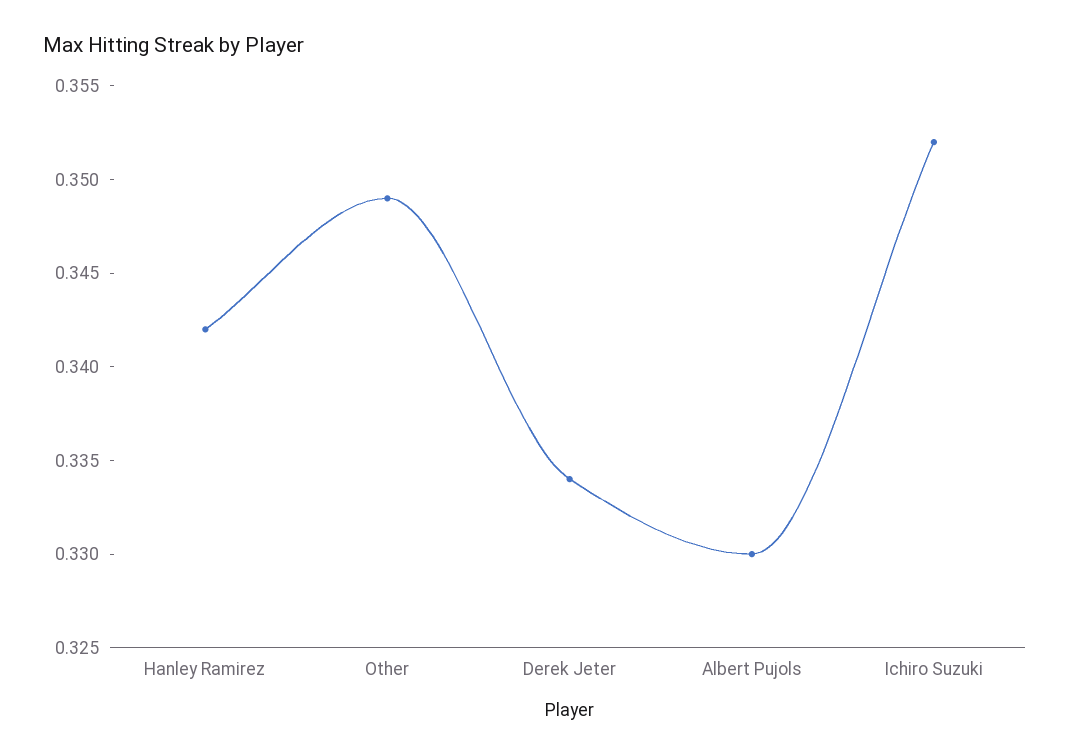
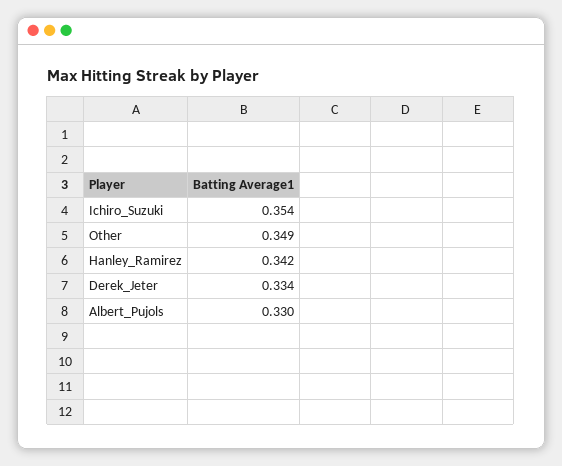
Ichiro Suzuki: 0.352 -> 0.354

